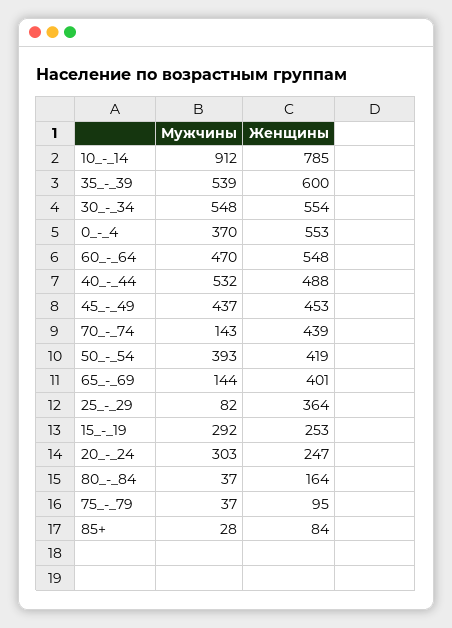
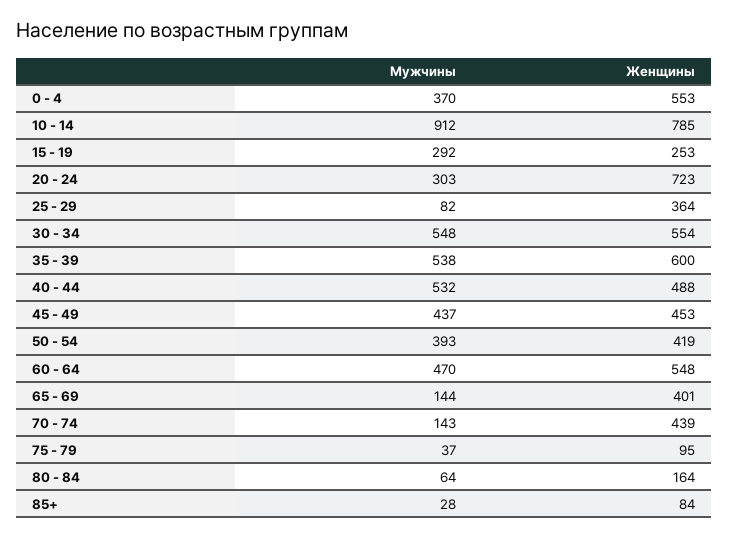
Мужчины, 35_-_39: 539 -> 538
Женщины, 20_-_24: 247 -> 723
Мужчины, 80_-_84: 37 -> 64

